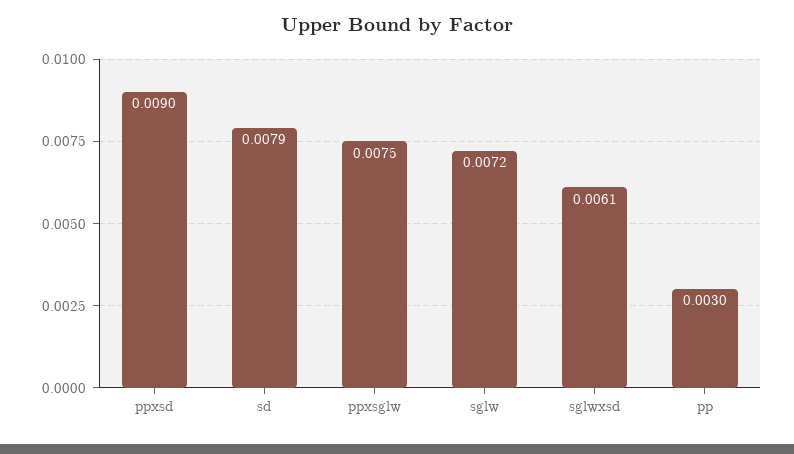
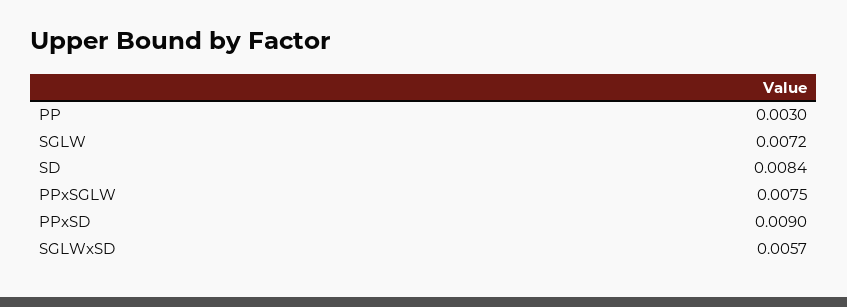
sd: 0.0079 -> 0.0084
sglwxsd: 0.0061 -> 0.0057

